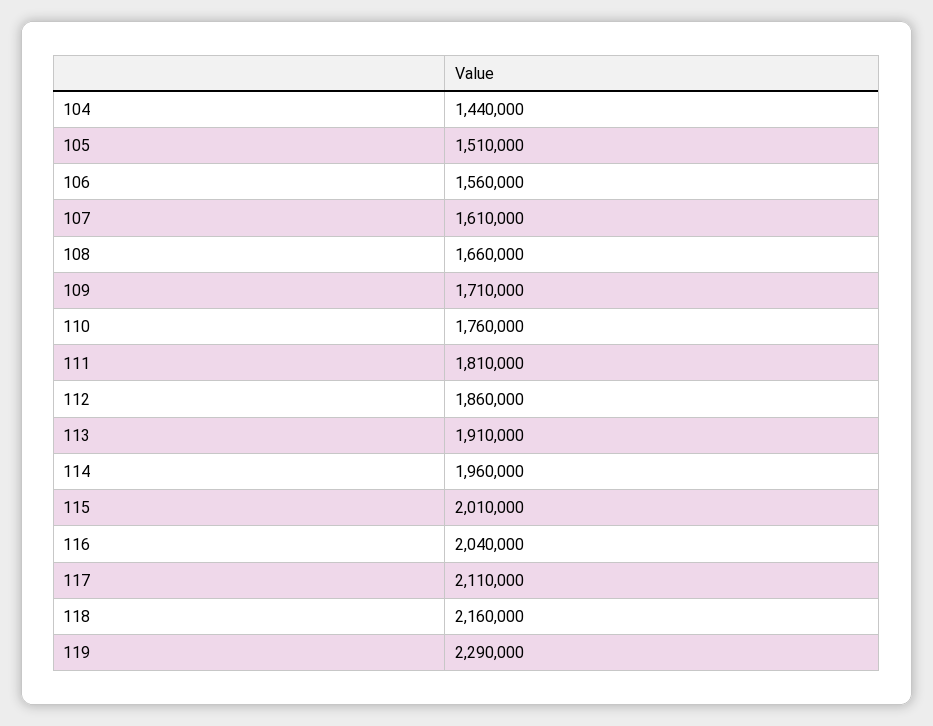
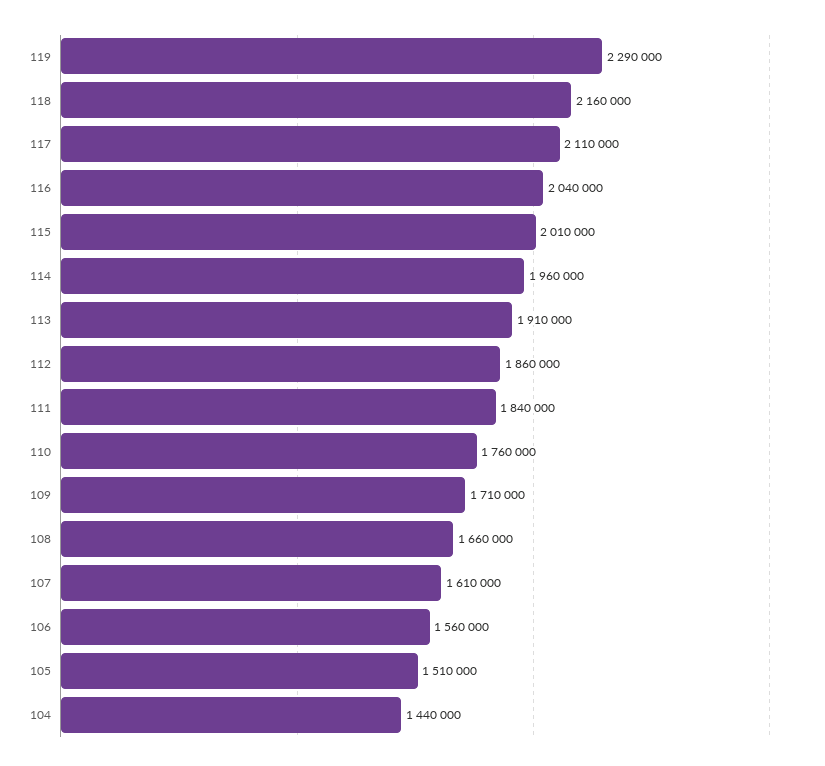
111: 1810000 -> 1840000

